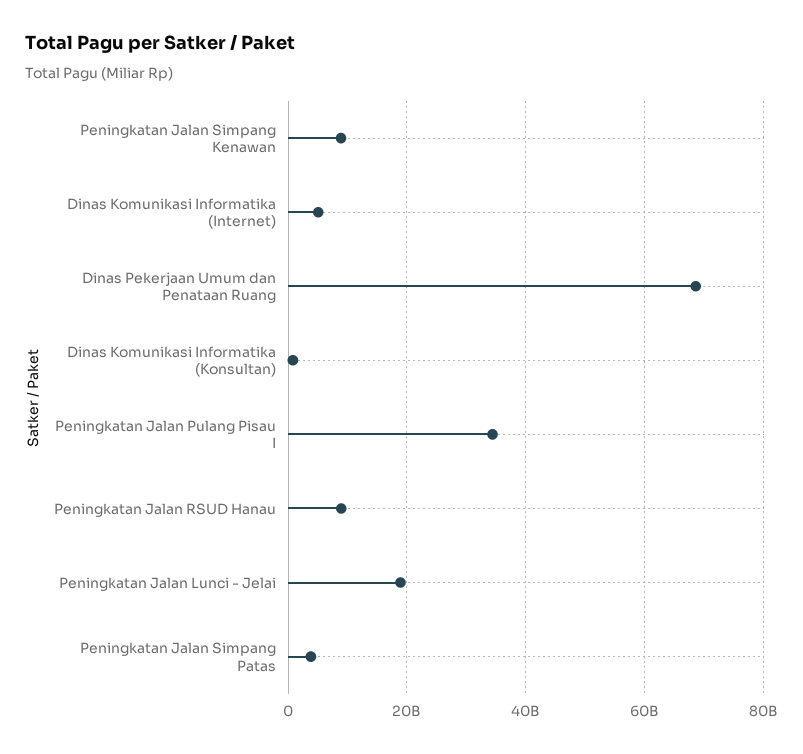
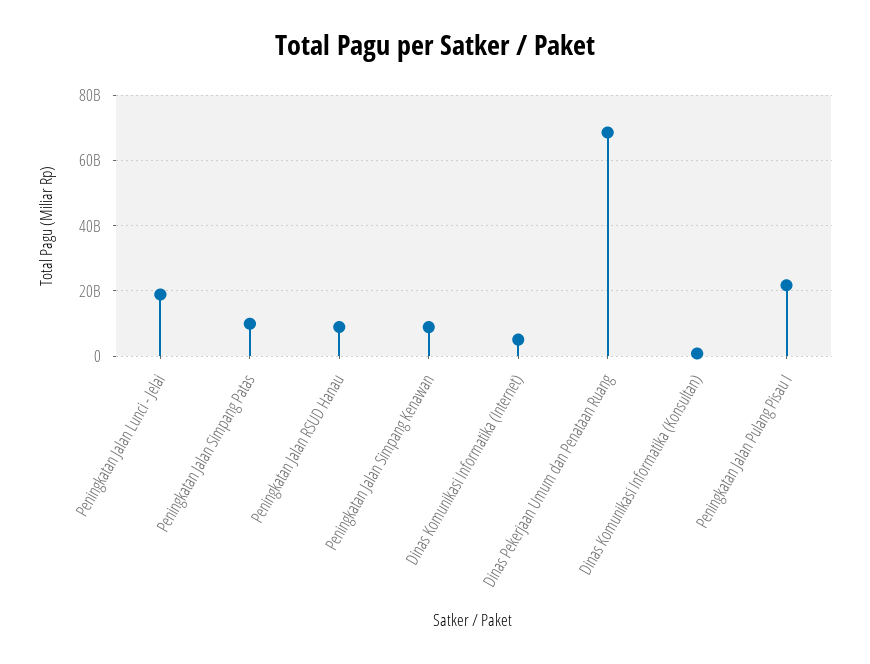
Peningkatan Jalan Pulang Pisau I: 34000000000 -> 22000000000
Peningkatan Jalan Simpang Patas: 4000000000 -> 10000000000

